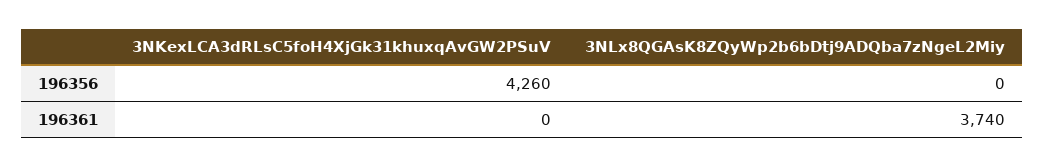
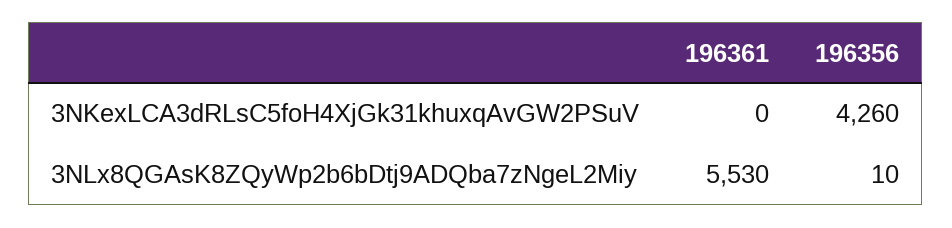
3NLx8QGAsK8ZQyWp2b6bDtj9ADQba7zNgeL2Miy, 196356: 0 -> 10
3NLx8QGAsK8ZQyWp2b6bDtj9ADQba7zNgeL2Miy, 196361: 3740 -> 5530

